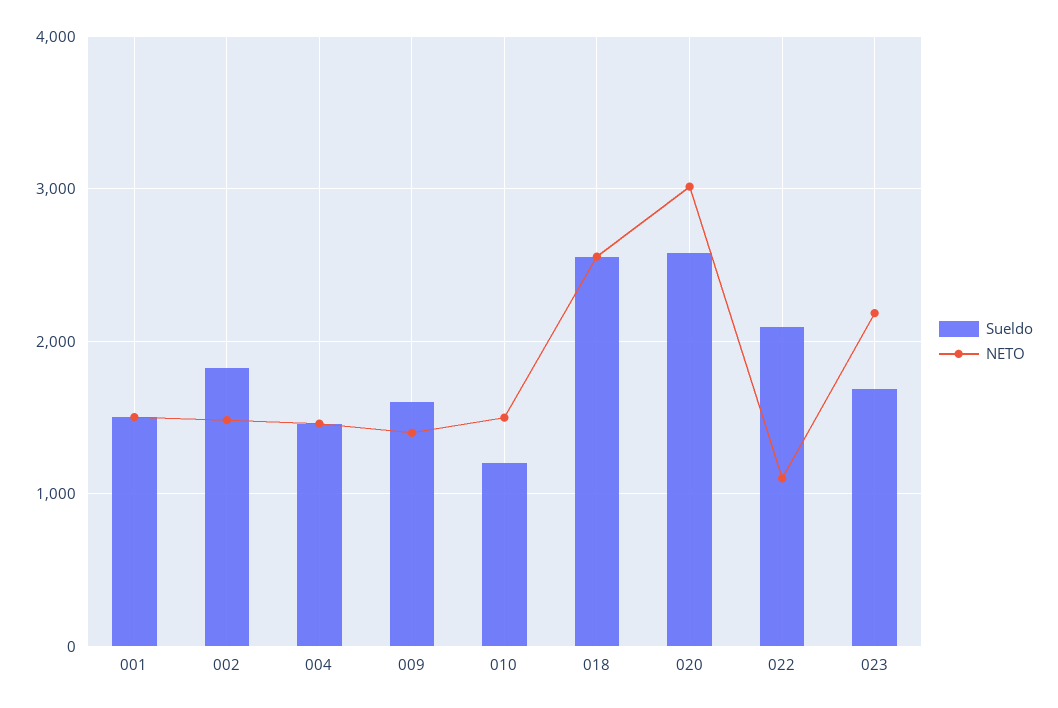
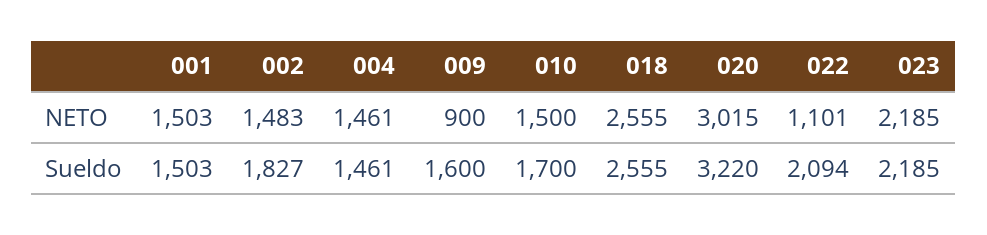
NETO, 009: 1400 -> 900
Sueldo, 010: 1200 -> 1700
Sueldo, 020: 2600 -> 3220
Sueldo, 023: 1700 -> 2185

